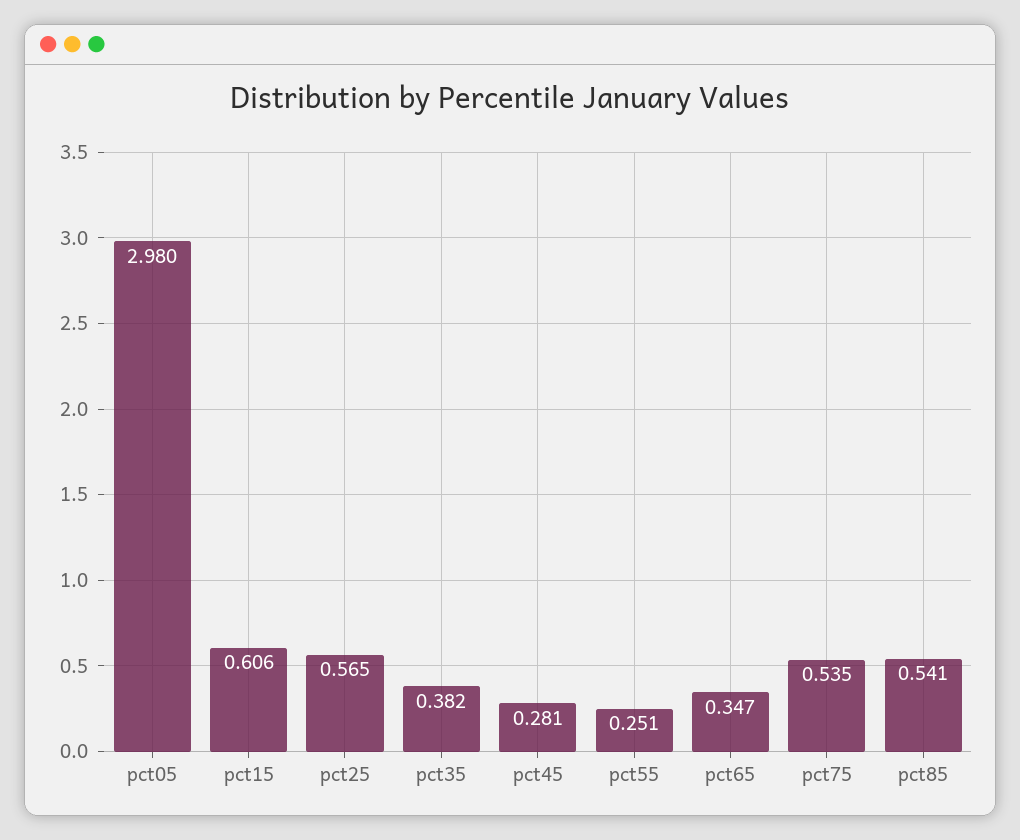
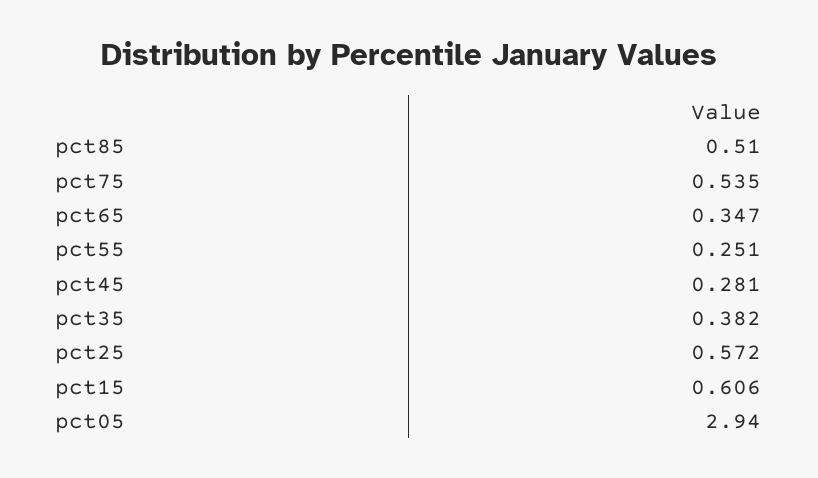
pct05: 2.98 -> 2.94
pct25: 0.565 -> 0.572
pct85: 0.541 -> 0.51

